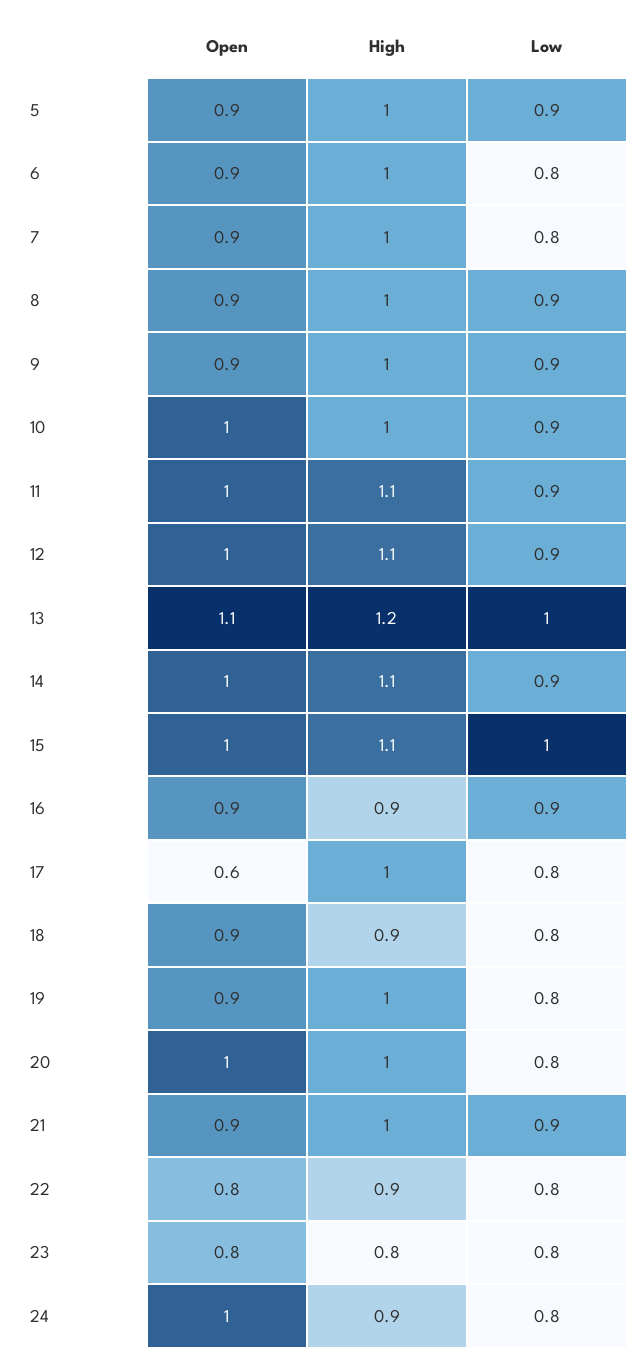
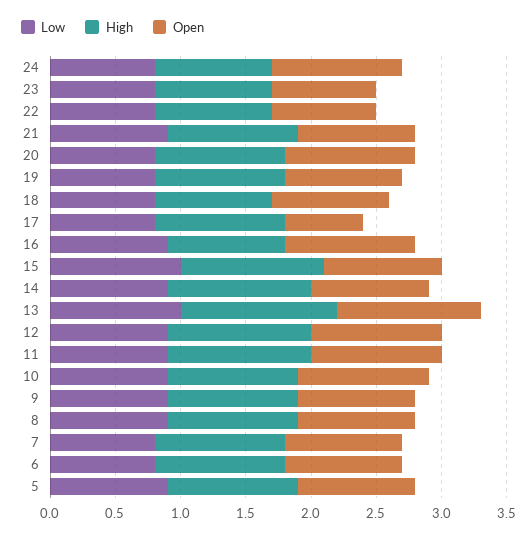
Open, 14: 1 -> 0.9
Open, 15: 1 -> 0.9
Open, 16: 0.9 -> 1
High, 23: 0.8 -> 0.9

